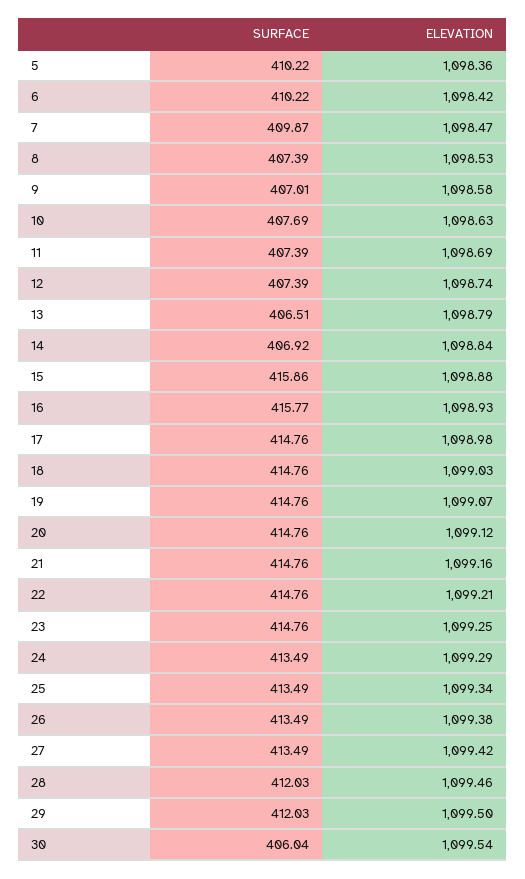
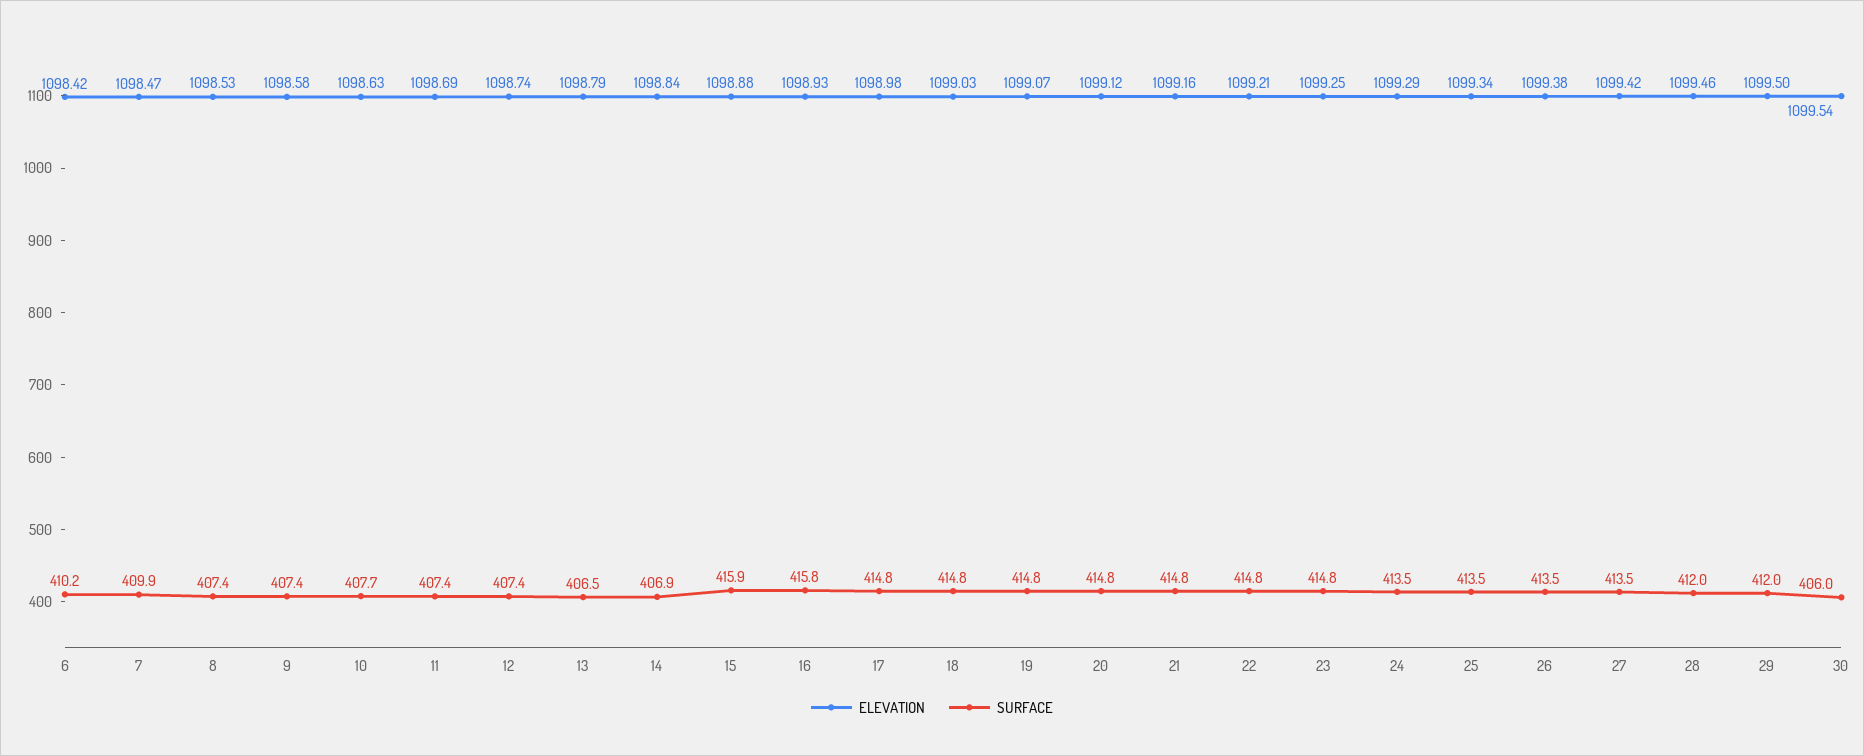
SURFACE, 5: 410.22 -> none
ELEVATION, 5: 1098.36 -> none
SURFACE, 9: 407.01 -> 407.4

